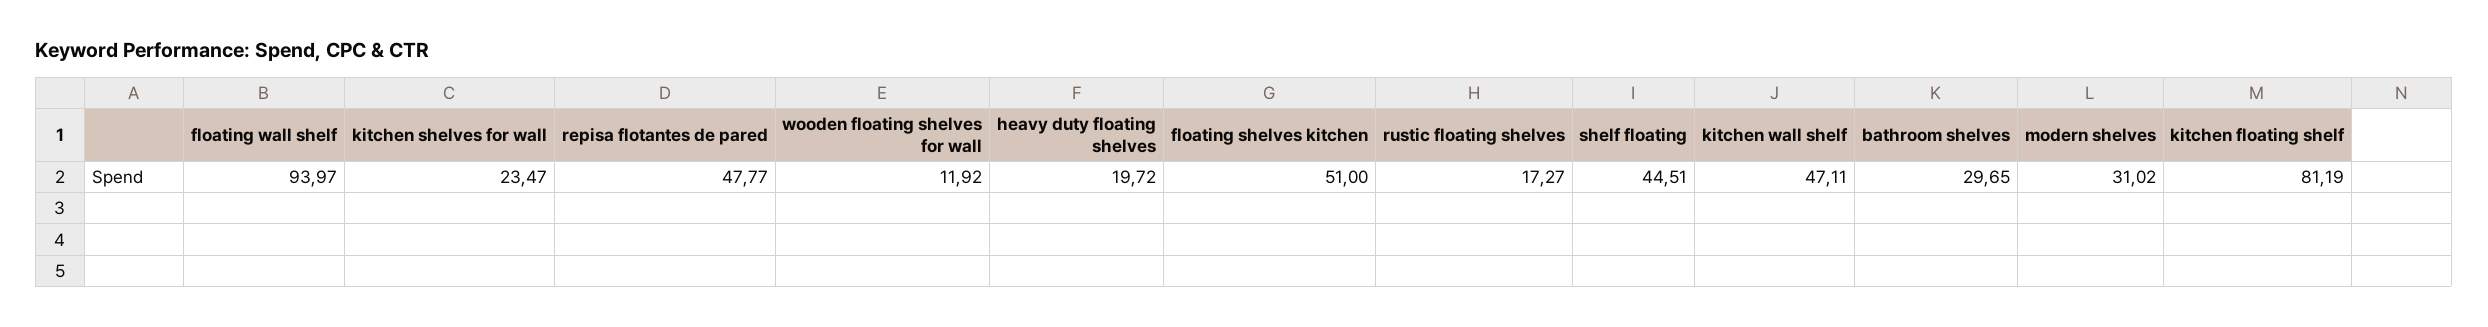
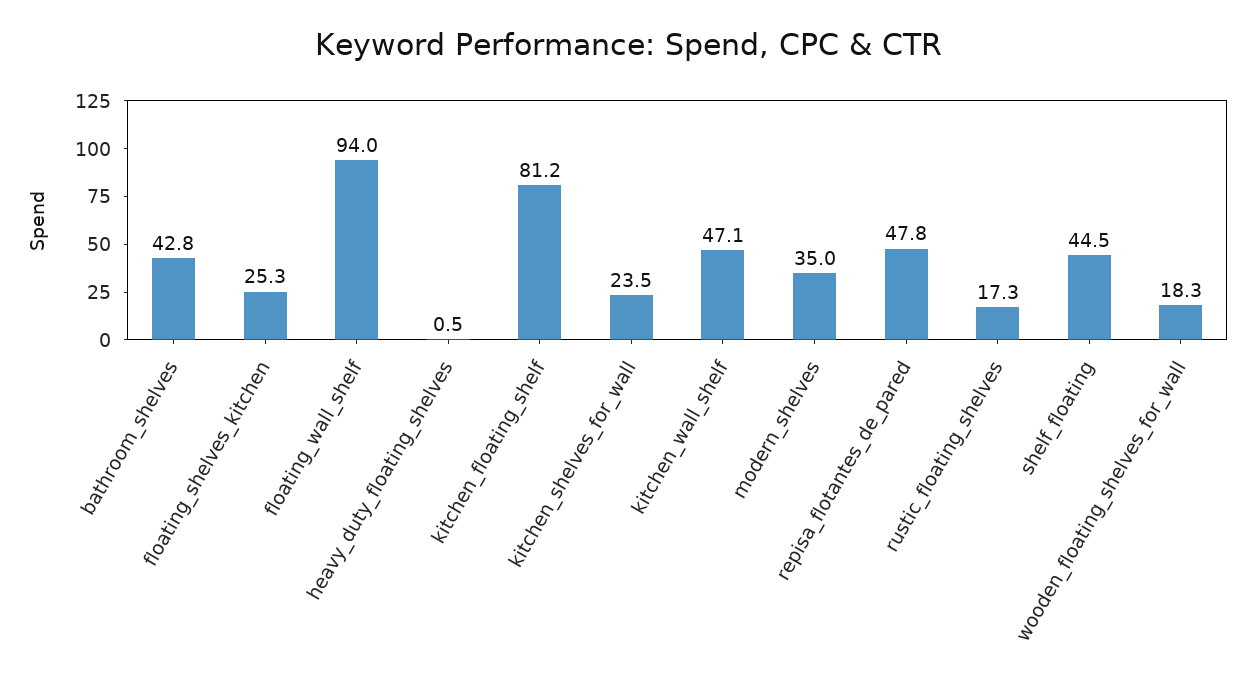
wooden floating shelves for wall: 11.92 -> 18.3
heavy duty floating shelves: 19.72 -> 0.5
floating shelves kitchen: 51 -> 25.3
bathroom shelves: 29.65 -> 42.8
modern shelves: 31.02 -> 35

